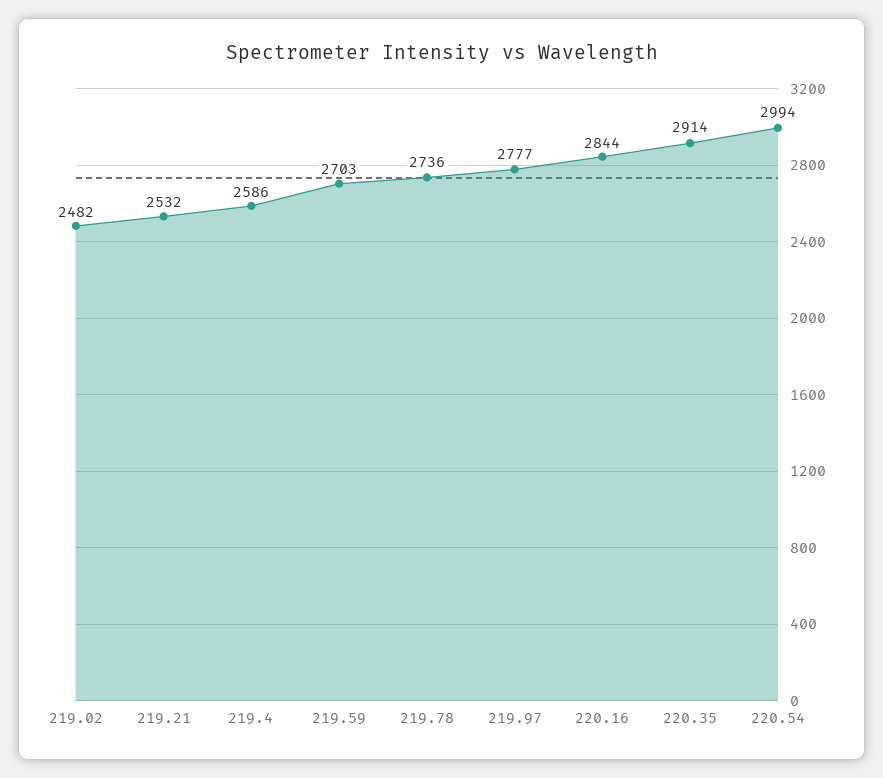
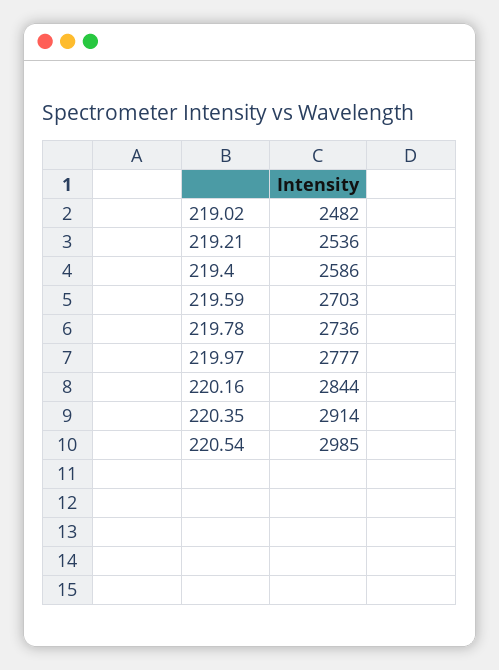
219.21: 2532 -> 2536
220.54: 2994 -> 2985

